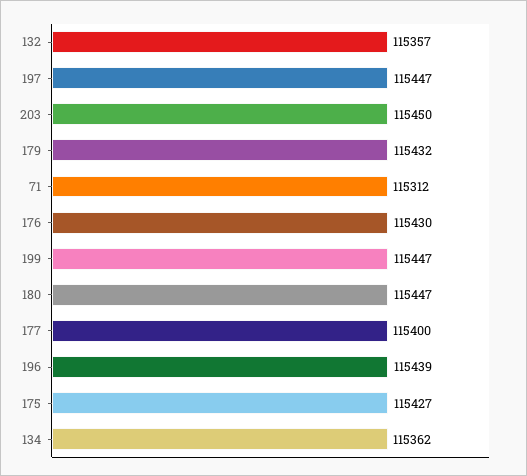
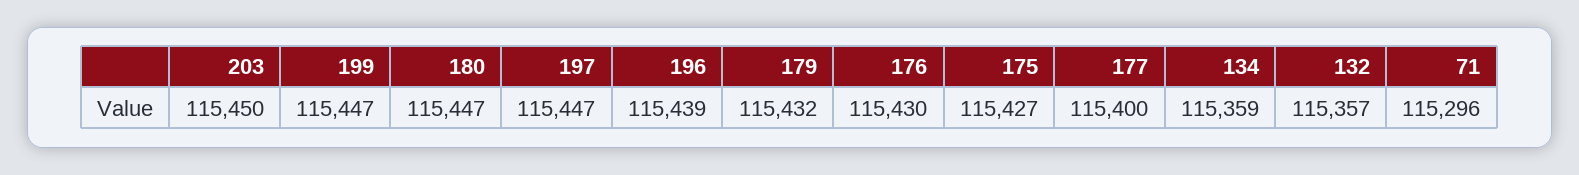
71: 115312 -> 115296
134: 115362 -> 115359

